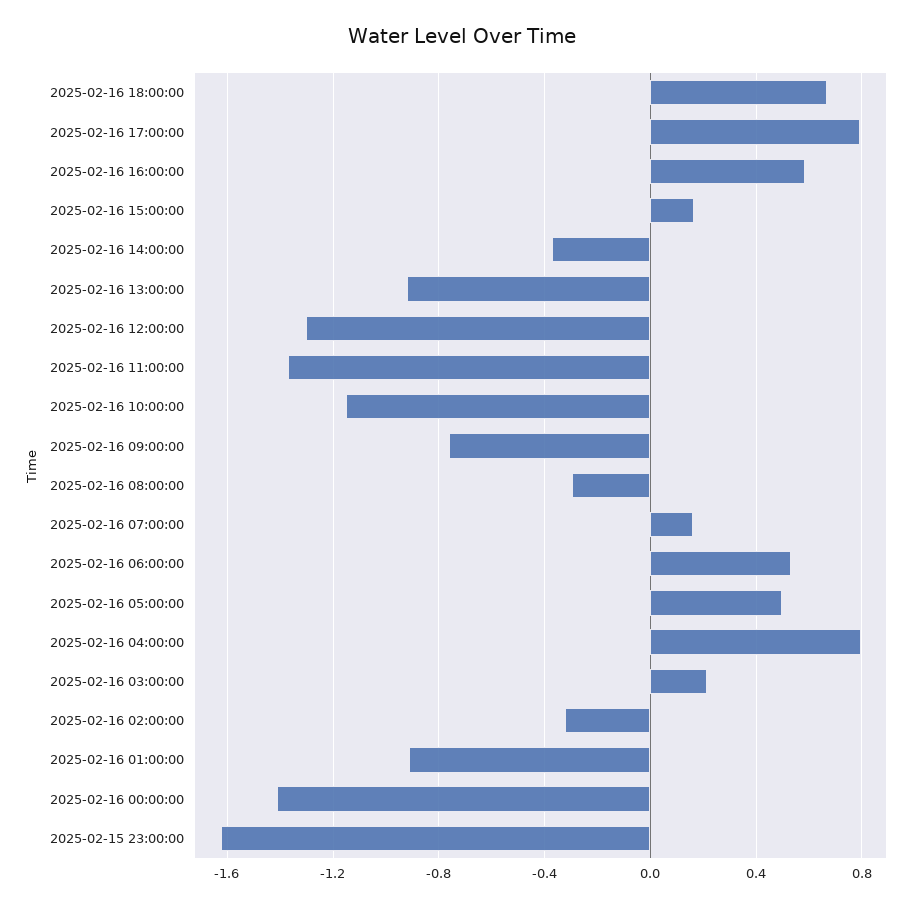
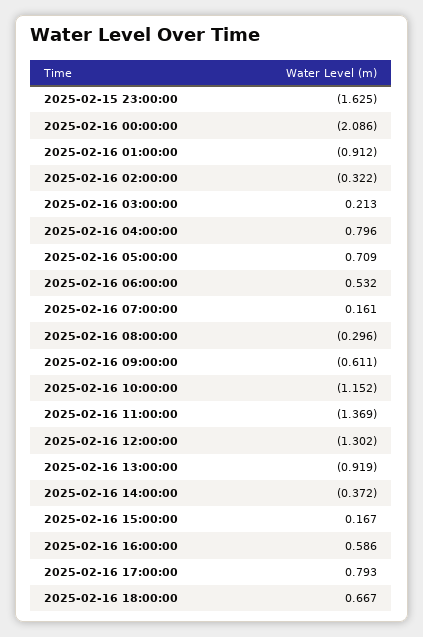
2025-02-16 09:00:00: -0.75 -> -0.611
2025-02-16 05:00:00: 0.5 -> 0.709
2025-02-16 00:00:00: -1.4 -> -2.086

